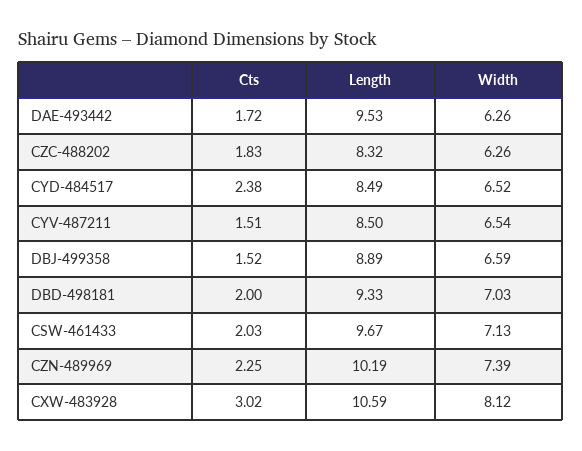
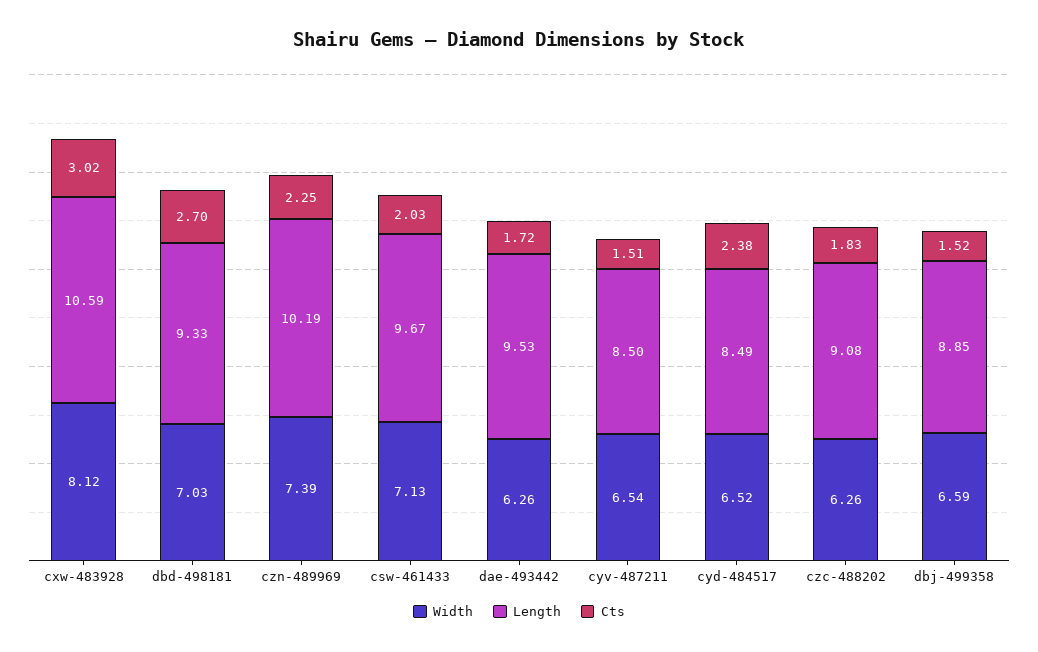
Length, CZC-488202: 8.32 -> 9.08
Length, DBJ-499358: 8.89 -> 8.85
Cts, DBD-498181: 2 -> 2.7

